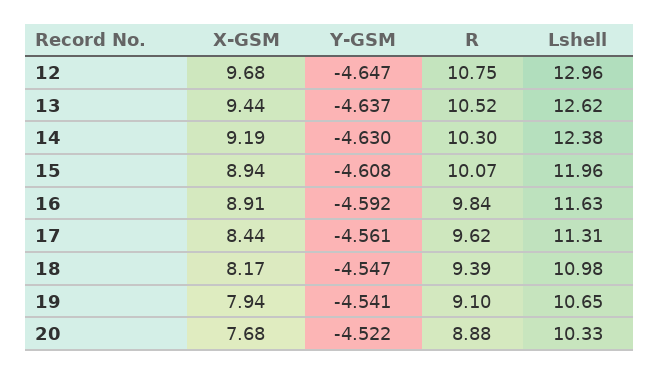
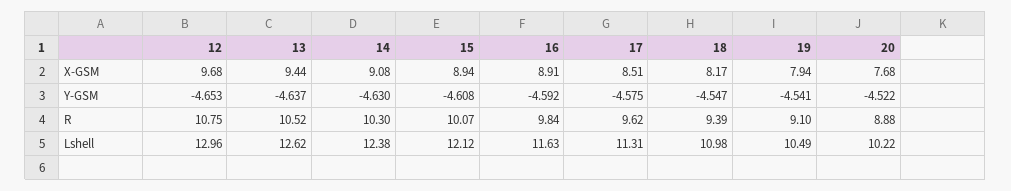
Y-GSM, 12: -4.647 -> -4.653
X-GSM, 14: 9.19 -> 9.08
Lshell, 15: 11.96 -> 12.12
X-GSM, 17: 8.44 -> 8.51
Y-GSM, 17: -4.561 -> -4.575
Lshell, 19: 10.65 -> 10.49
Lshell, 20: 10.33 -> 10.22

